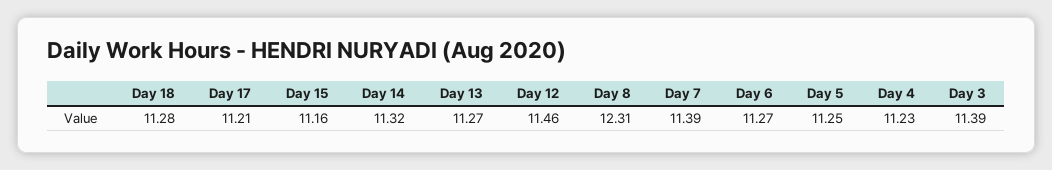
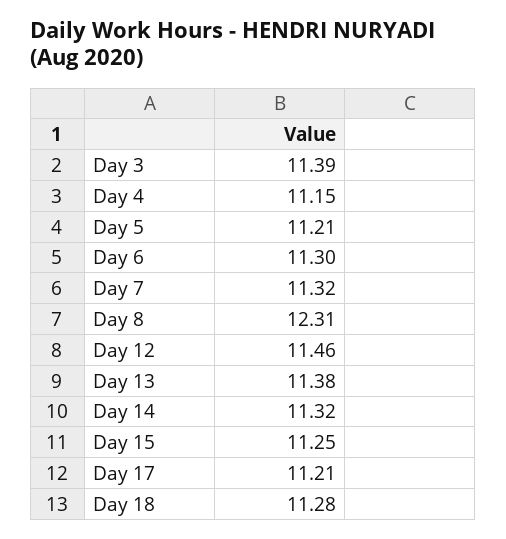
Day 15: 11.16 -> 11.25
Day 13: 11.27 -> 11.38
Day 7: 11.39 -> 11.32
Day 6: 11.27 -> 11.3
Day 5: 11.25 -> 11.21
Day 4: 11.23 -> 11.15

